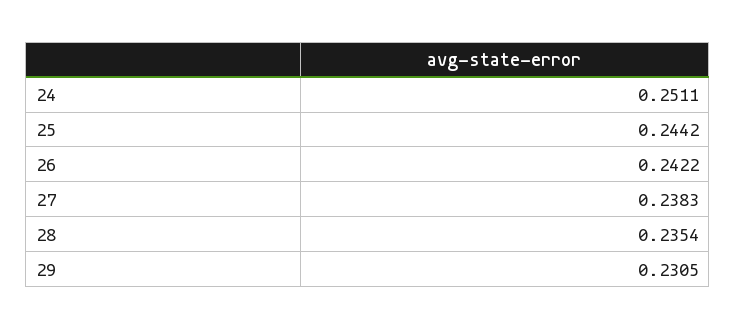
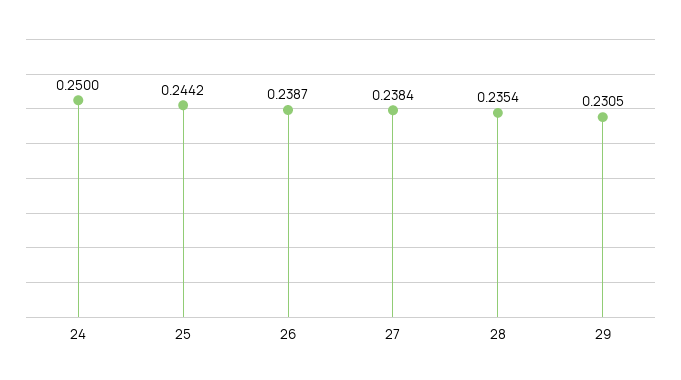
24: 0.2511 -> 0.25
26: 0.2422 -> 0.2387
27: 0.2383 -> 0.2384

